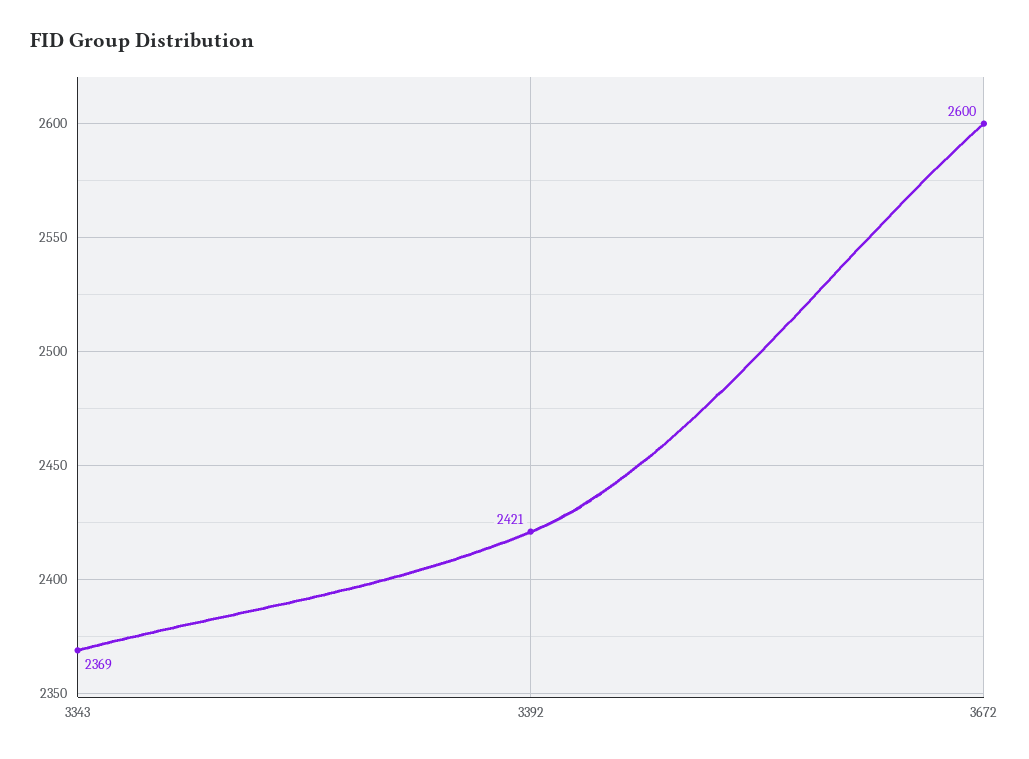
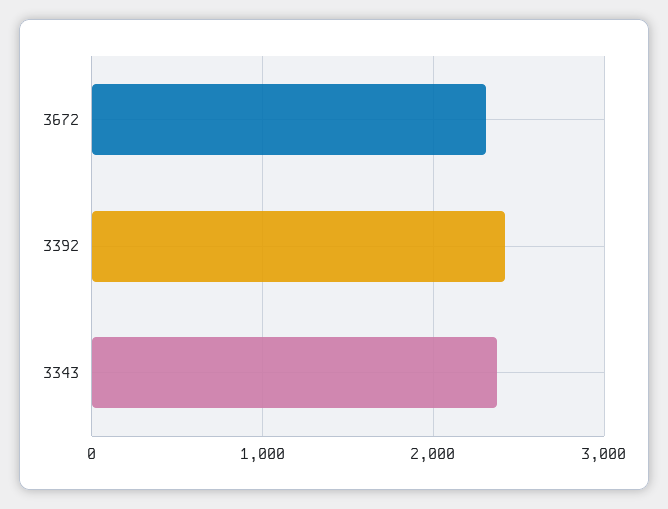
3672: 2600 -> 2300

